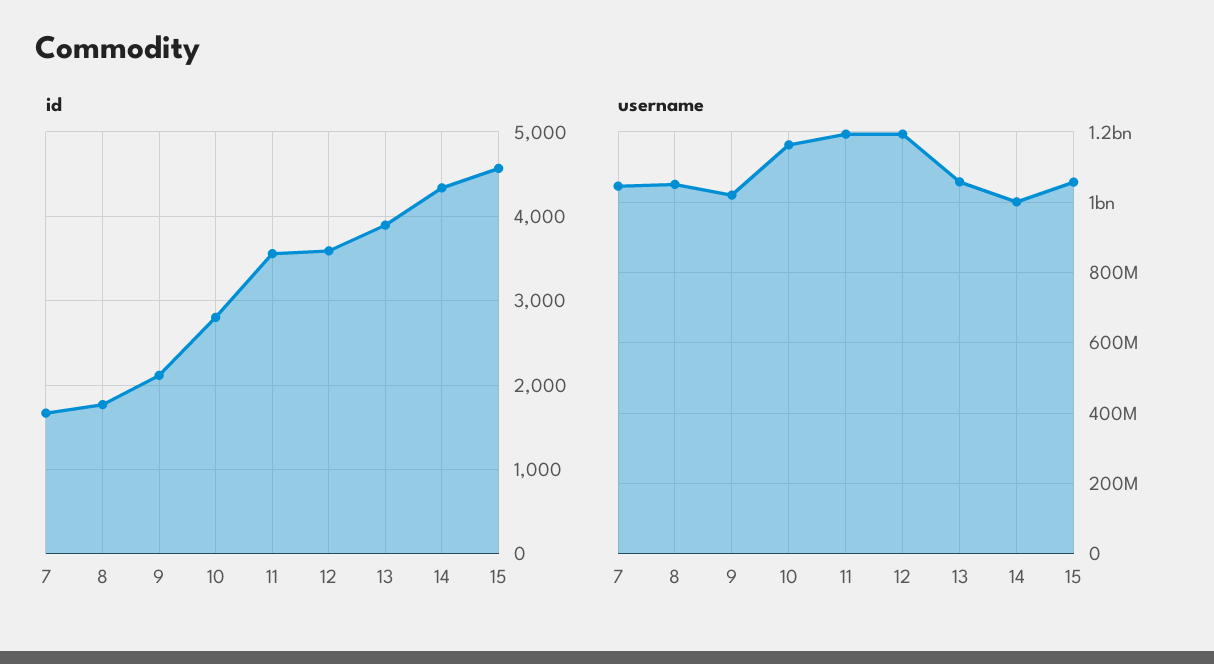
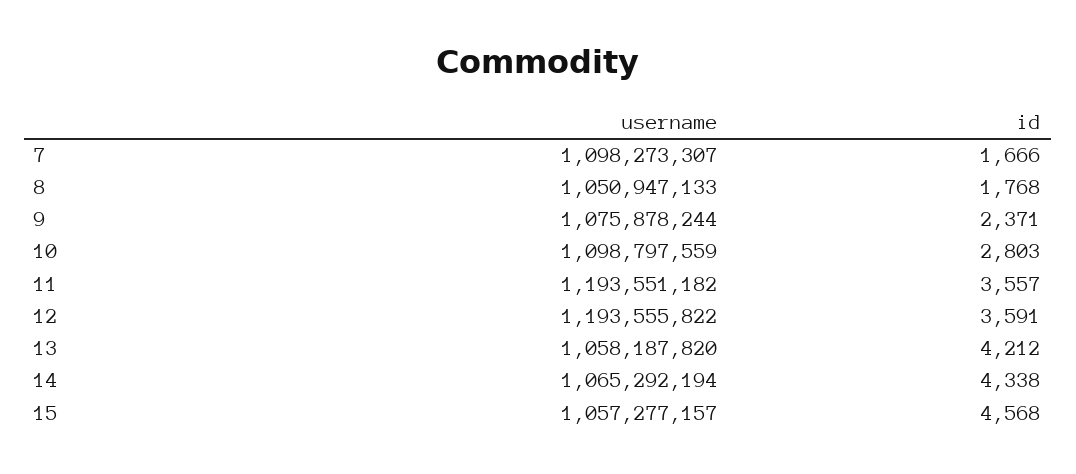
id, 9: 2100 -> 2371
id, 13: 3900 -> 4212
username, 7: 1040000000 -> 1098273307
username, 9: 1020000000 -> 1075878244
username, 10: 1160000000 -> 1098797559
username, 14: 1000000000 -> 1065292194

